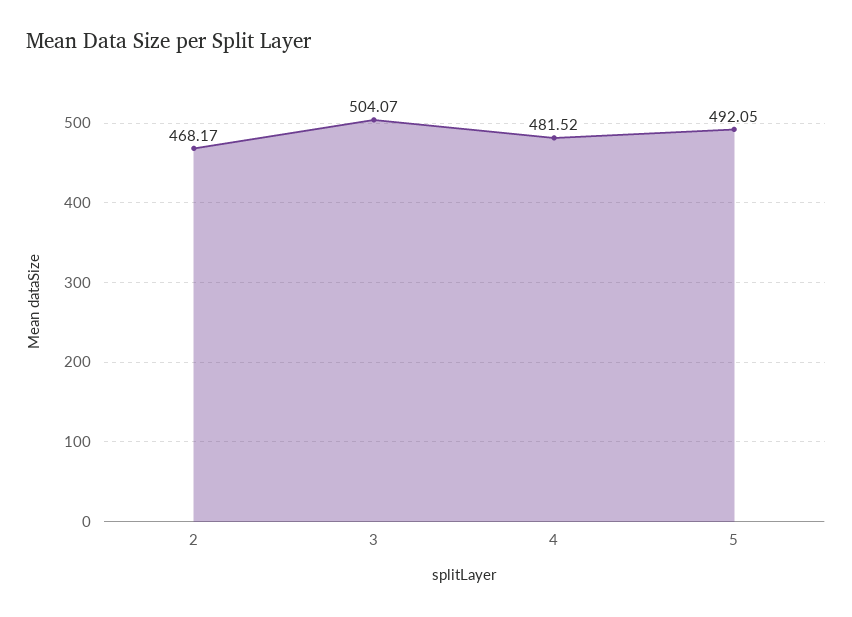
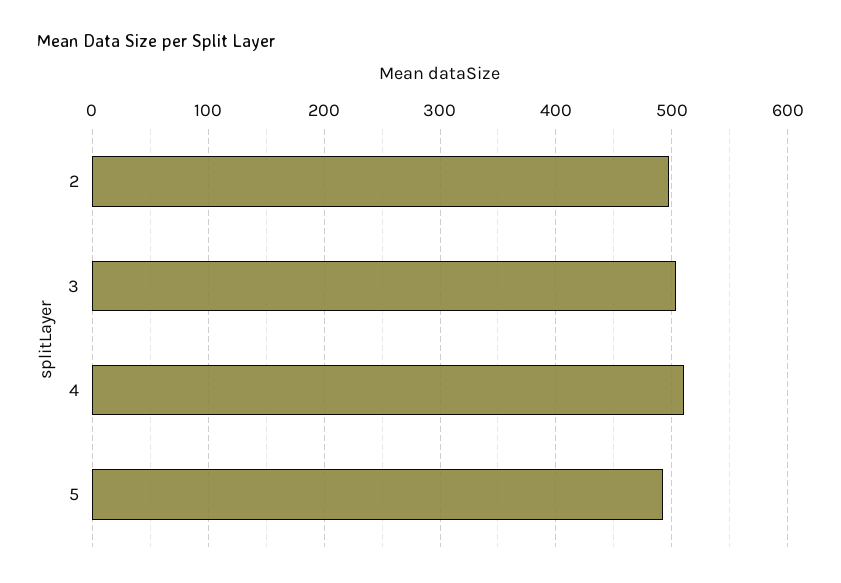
2: 468.17 -> 500
4: 481.52 -> 510

